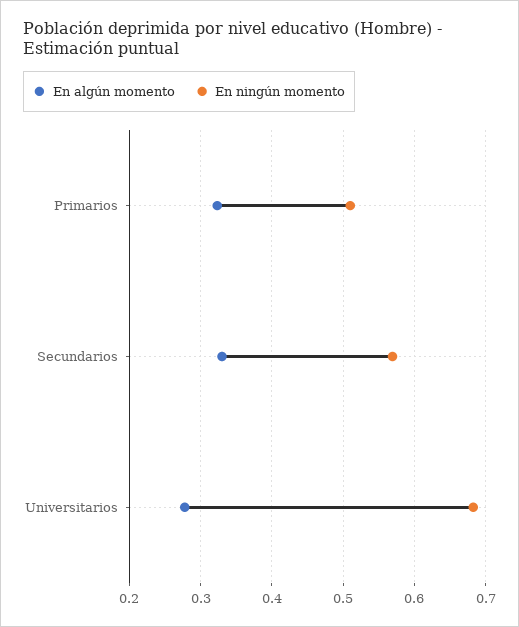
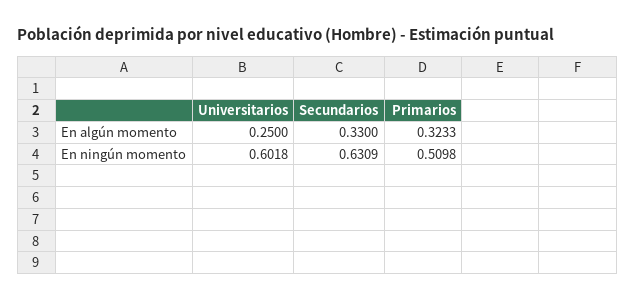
En ningún momento, Secundarios: 0.57 -> 0.6309
En algún momento, Universitarios: 0.28 -> 0.25
En ningún momento, Universitarios: 0.68 -> 0.6018

